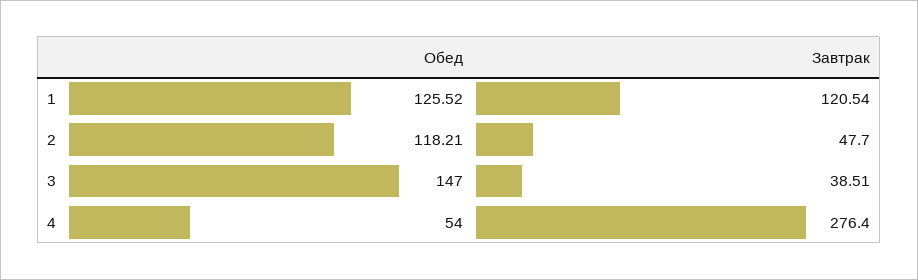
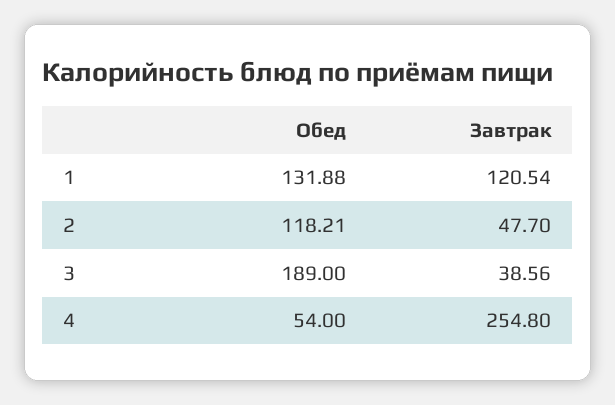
Обед, 1: 125.52 -> 131.88
Обед, 3: 147 -> 189
Завтрак, 3: 38.51 -> 38.56
Завтрак, 4: 276.4 -> 254.8

